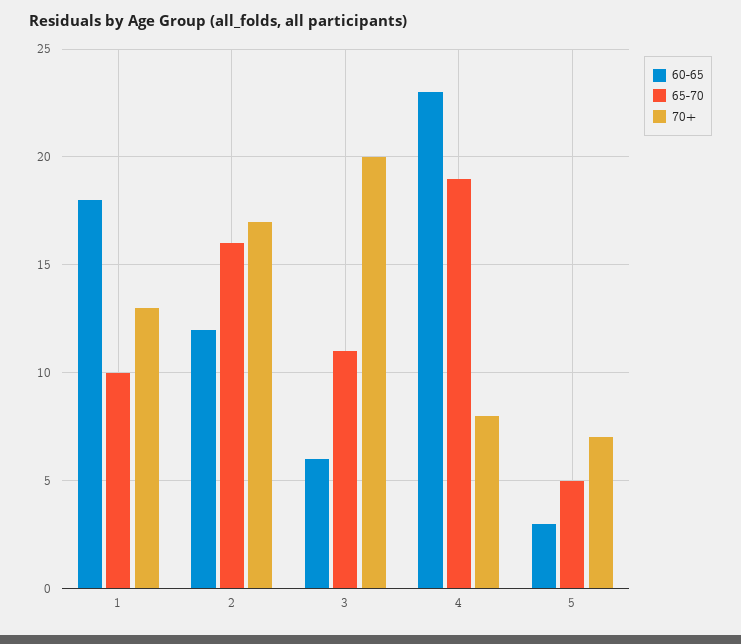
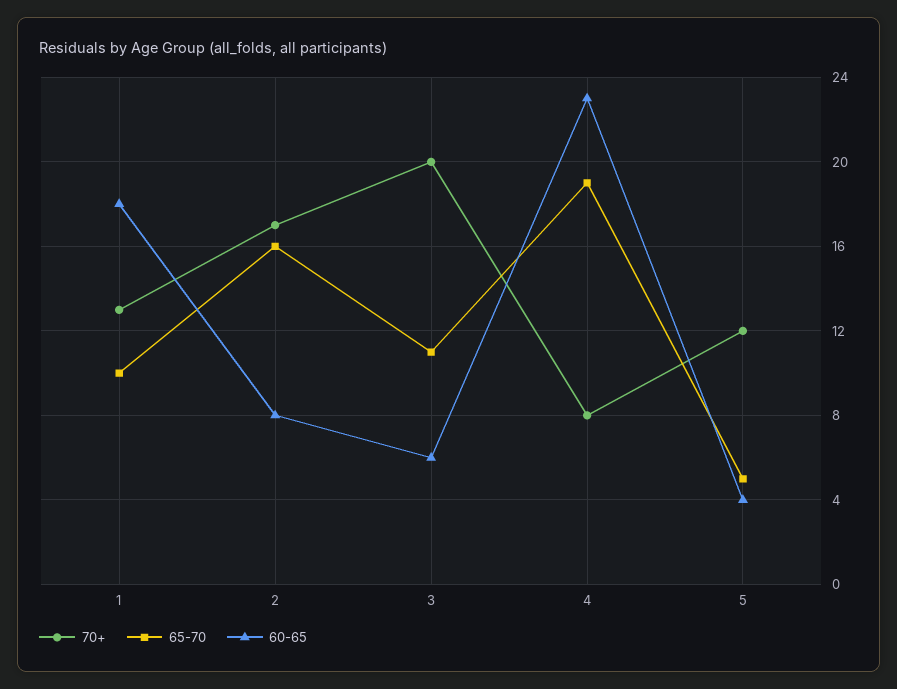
60-65, 2: 12 -> 8
60-65, 5: 3 -> 4
70+, 5: 7 -> 12

